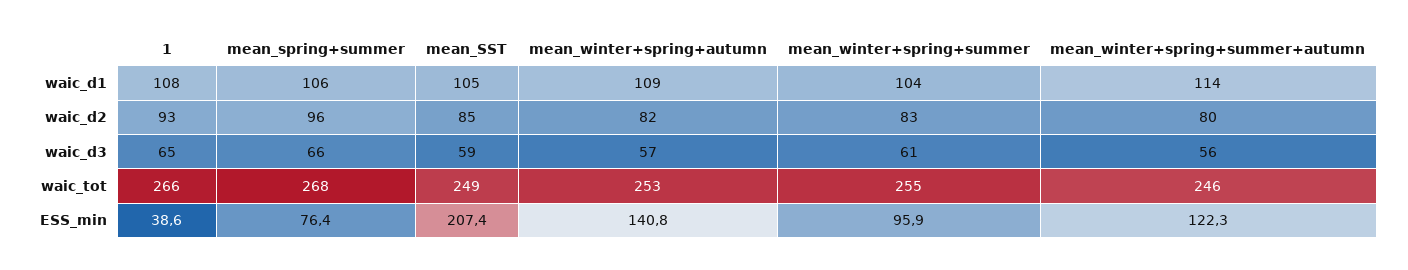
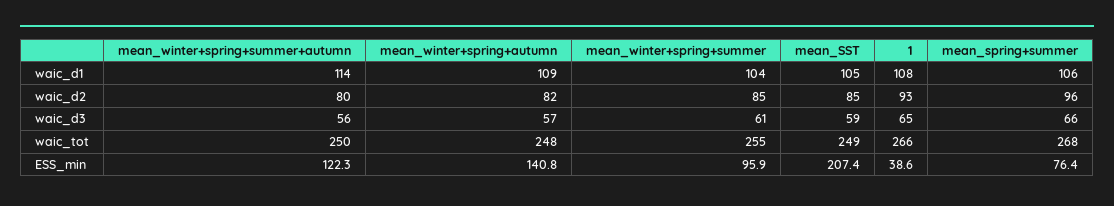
mean_winter+spring+summer, waic_d2: 83 -> 85
mean_winter+spring+autumn, waic_tot: 253 -> 248
mean_winter+spring+summer+autumn, waic_tot: 246 -> 250

